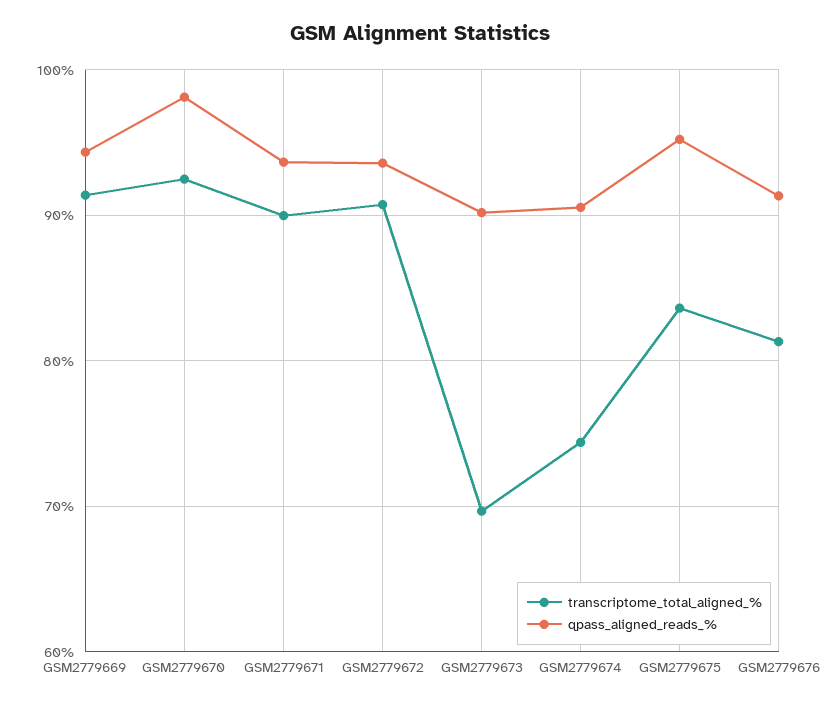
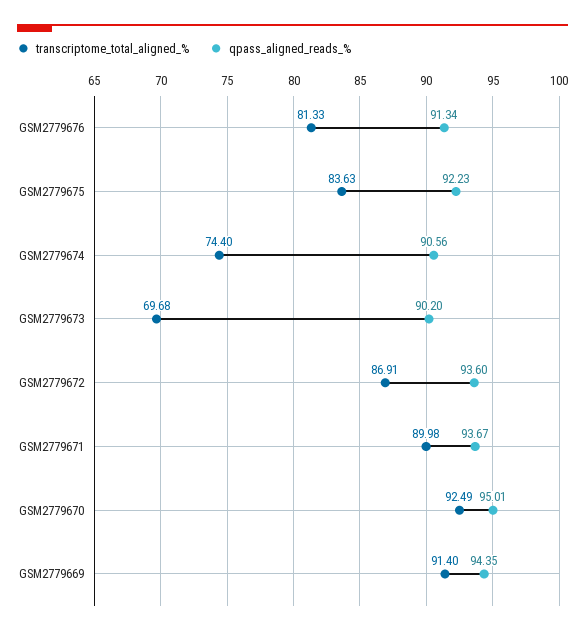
qpass_aligned_reads_%, GSM2779670: 98 -> 95.01
transcriptome_total_aligned_%, GSM2779672: 91 -> 86.91
qpass_aligned_reads_%, GSM2779675: 95 -> 92.23

